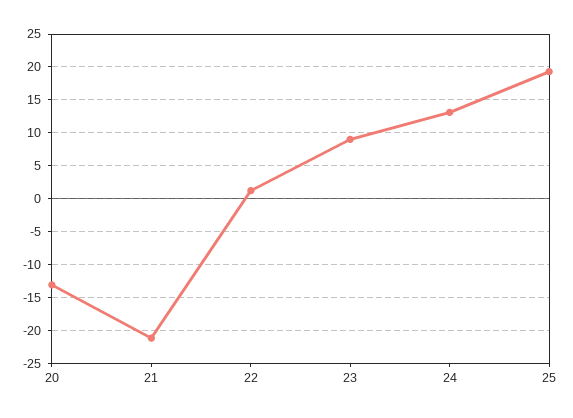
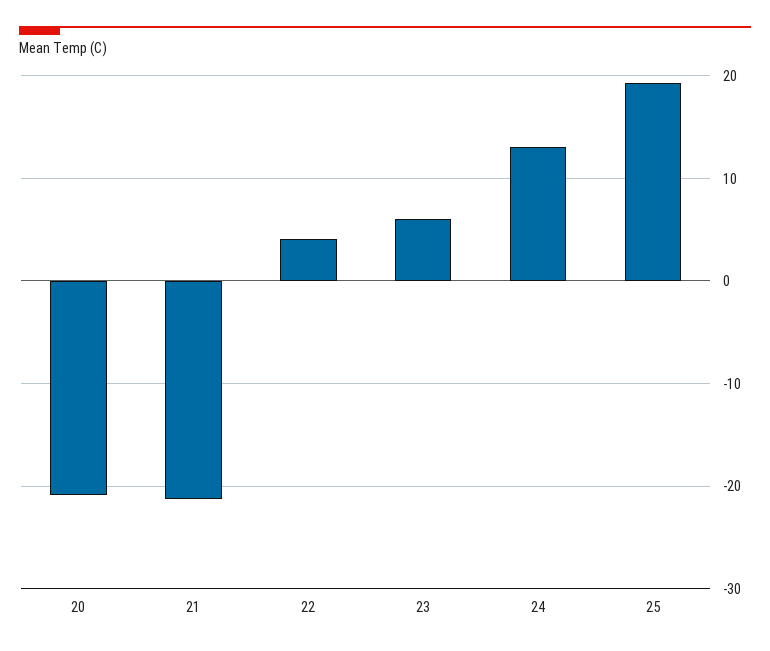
20: -13 -> -21
22: 1 -> 4
23: 9 -> 6

